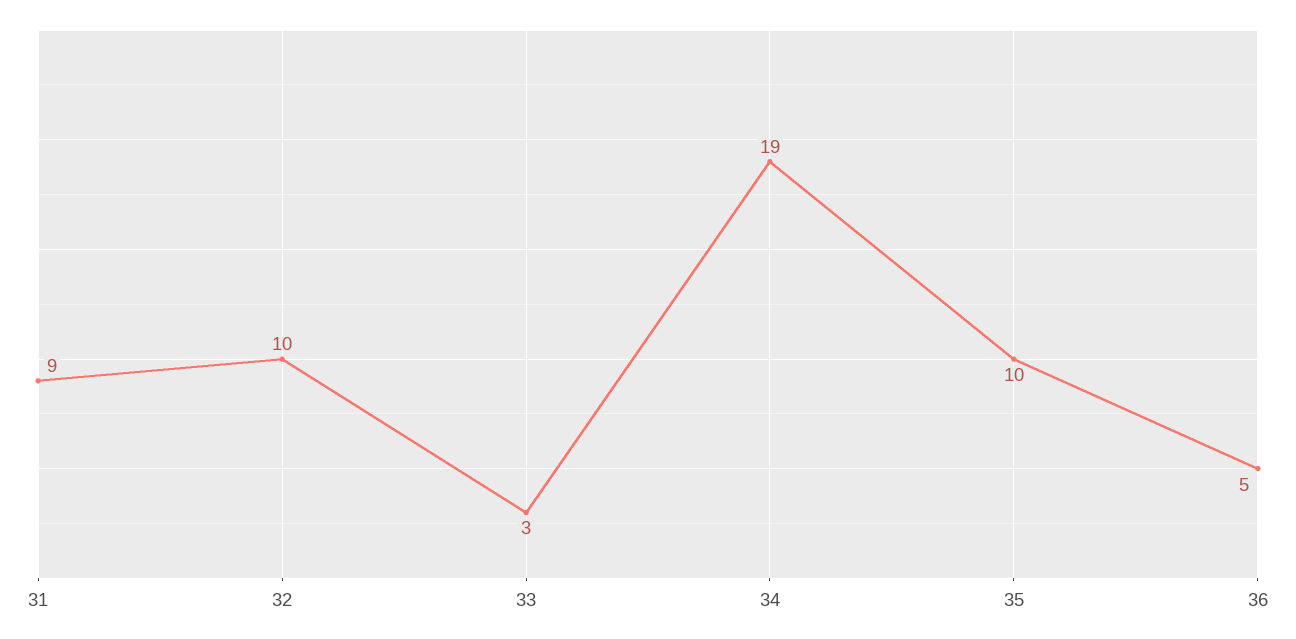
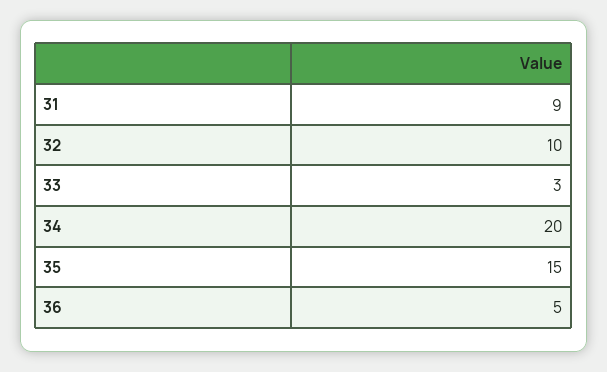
34: 19 -> 20
35: 10 -> 15

